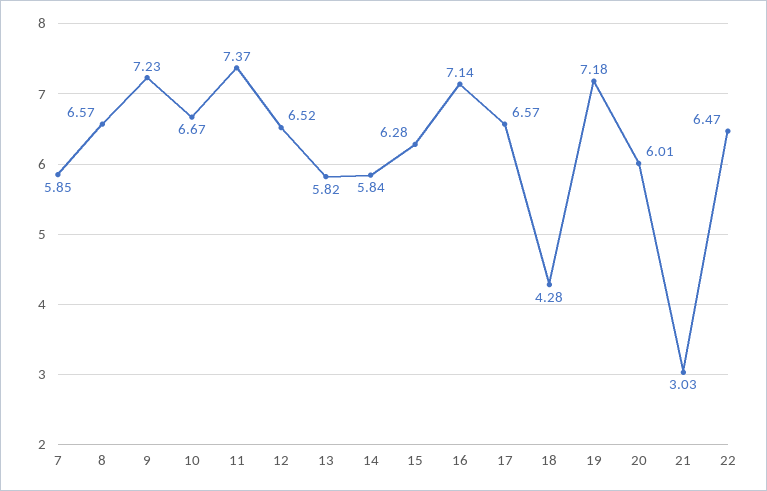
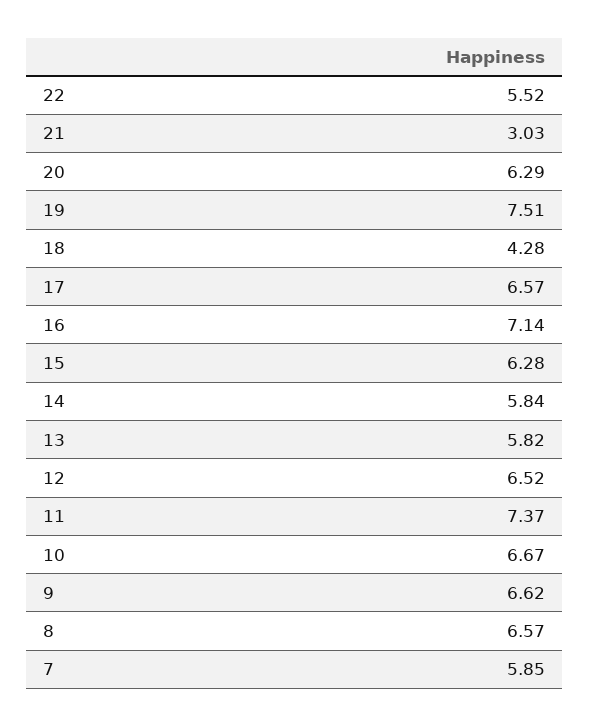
9: 7.23 -> 6.62
19: 7.18 -> 7.51
20: 6.01 -> 6.29
22: 6.47 -> 5.52

